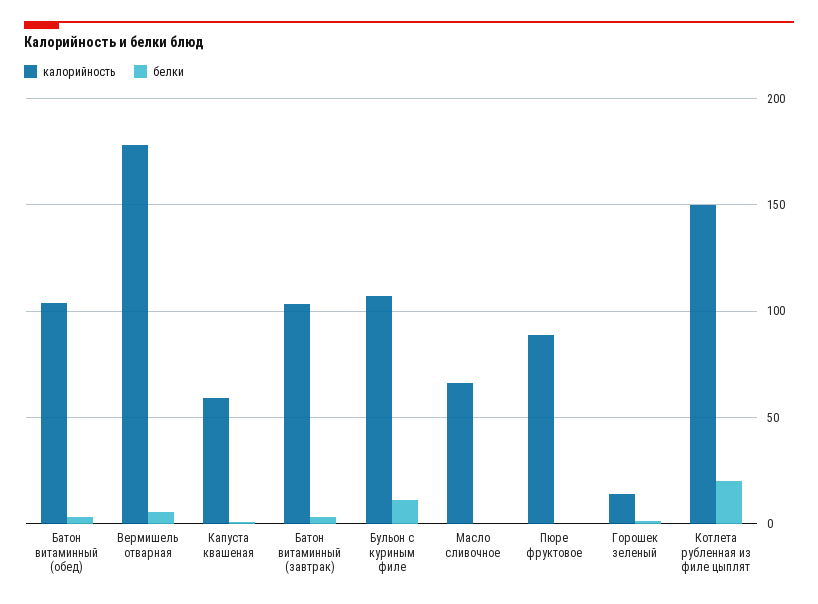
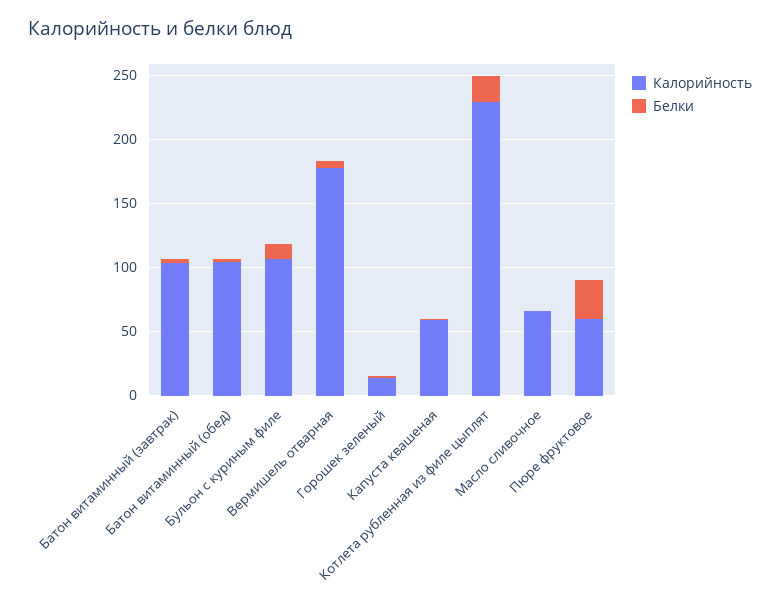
калорийность, Пюре фруктовое: 90 -> 60
белки, Пюре фруктовое: 0 -> 30
калорийность, Котлета рубленная из филе цыплят: 150 -> 230

